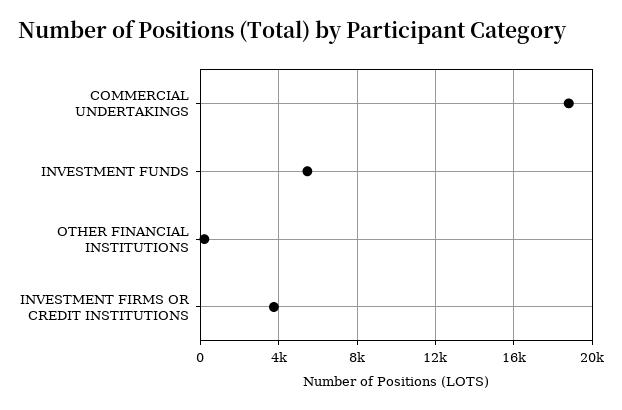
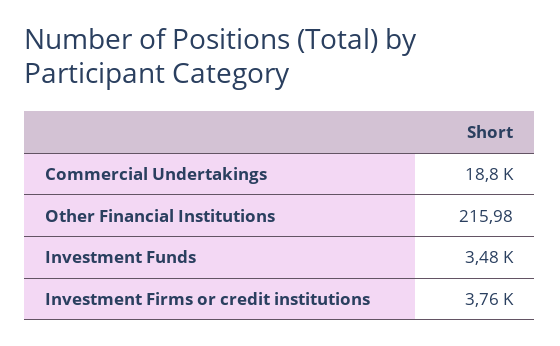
INVESTMENT FUNDS: 5500 -> 3480

